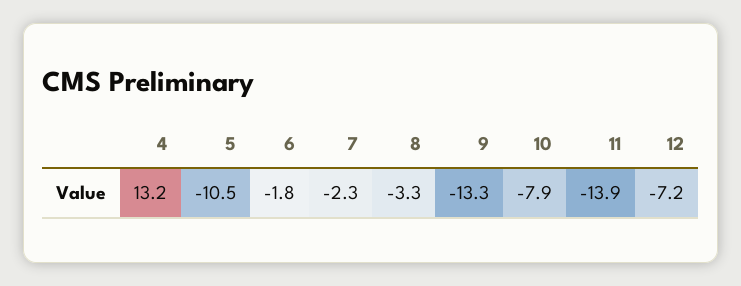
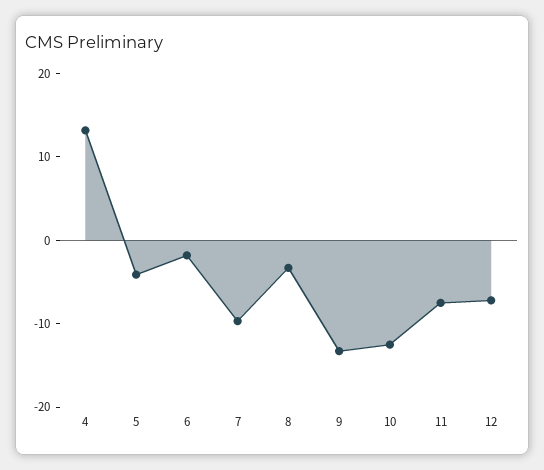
5: -10.5 -> -4
7: -2.3 -> -10
10: -7.9 -> -12
11: -13.9 -> -8

